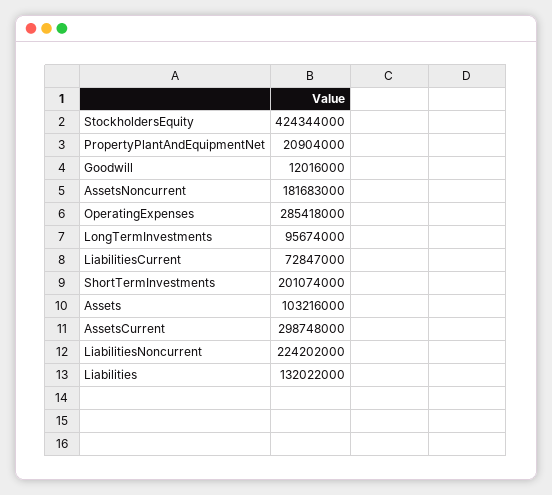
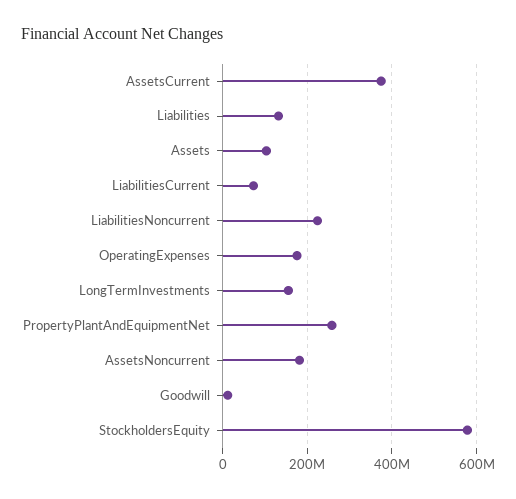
StockholdersEquity: 424344000 -> 580000000
PropertyPlantAndEquipmentNet: 20904000 -> 260000000
OperatingExpenses: 285418000 -> 180000000
LongTermInvestments: 95674000 -> 160000000
ShortTermInvestments: 201074000 -> none
AssetsCurrent: 298748000 -> 380000000

